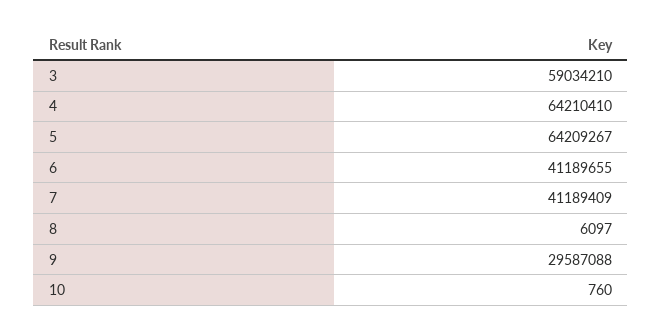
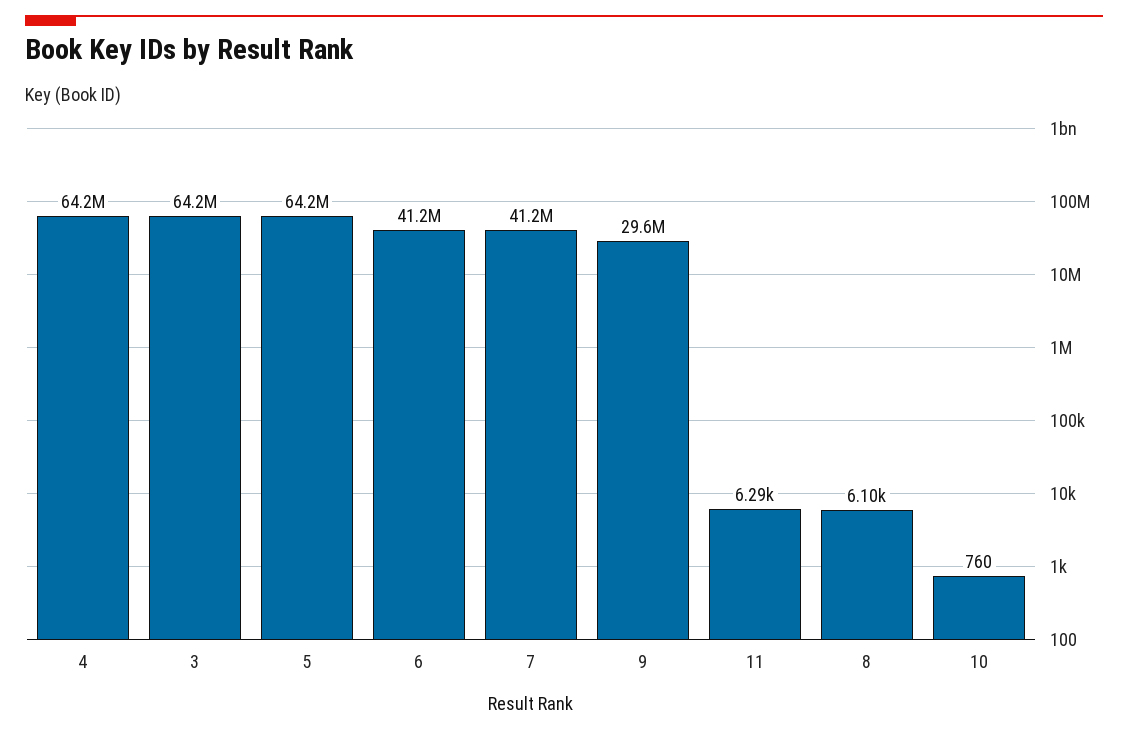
3: 59034210 -> 64200000
11: none -> 6290

